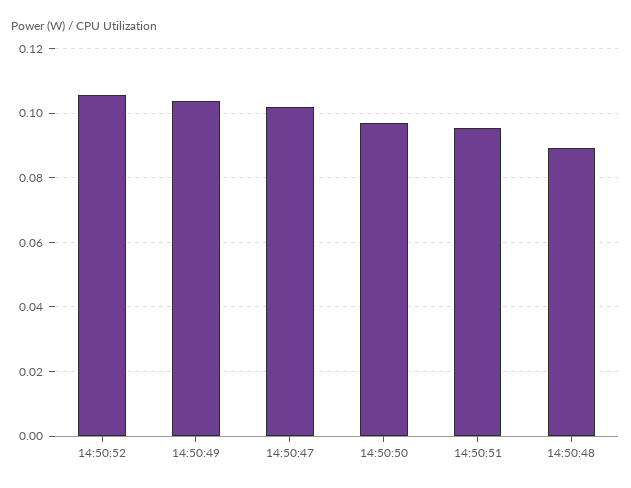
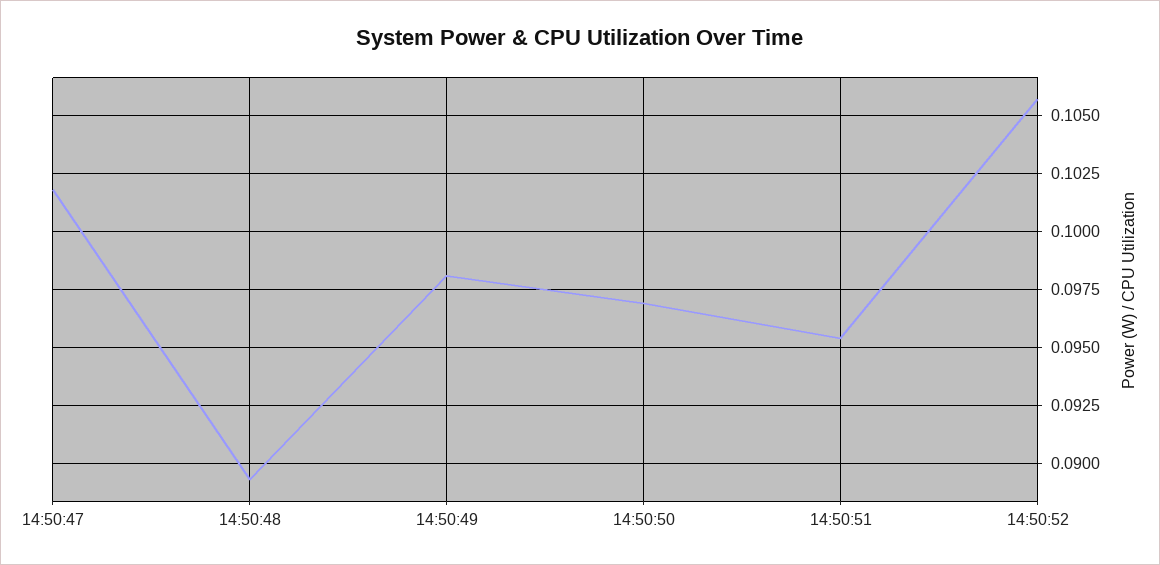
14:50:49: 0.104 -> 0.098

